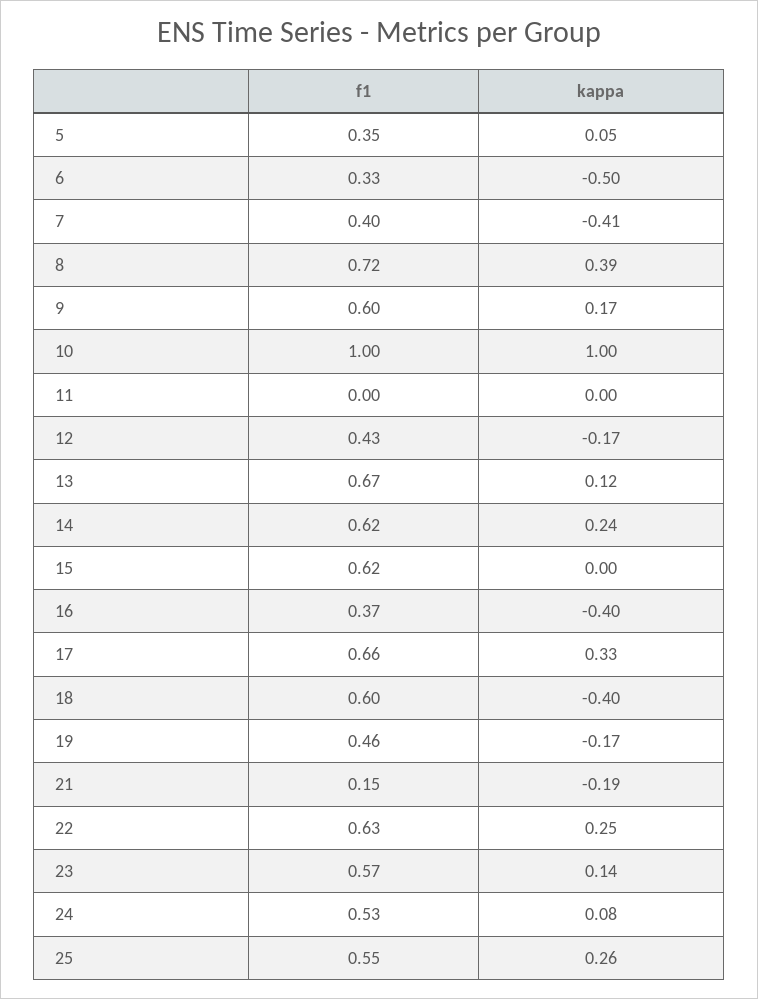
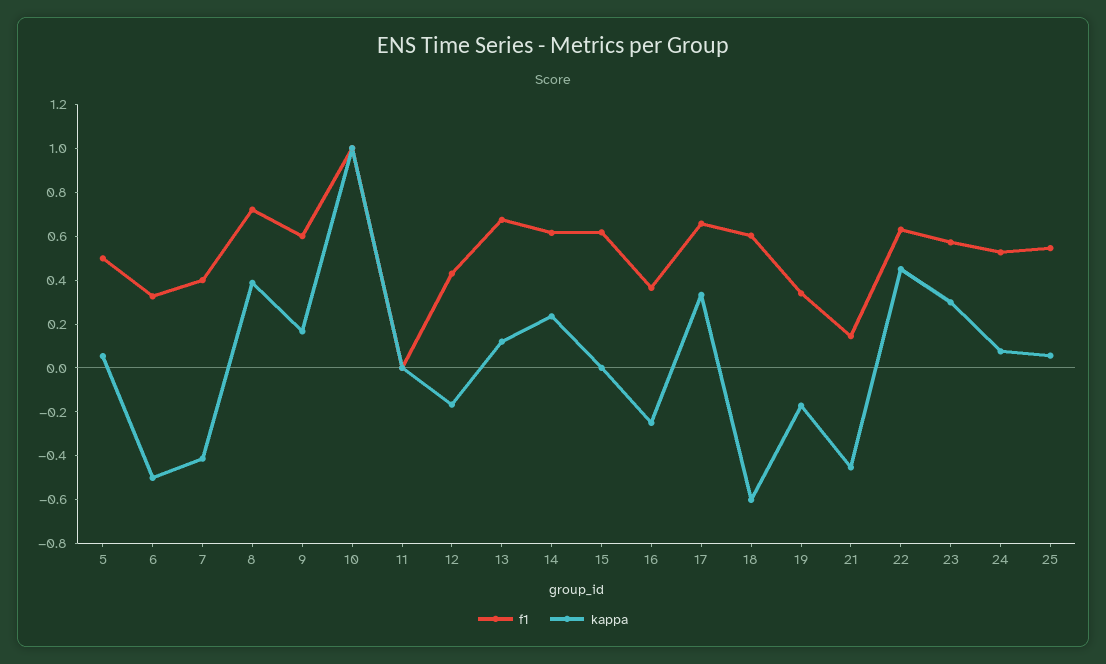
f1, 5: 0.35 -> 0.5
kappa, 16: -0.4 -> -0.25
kappa, 18: -0.4 -> -0.6
f1, 19: 0.46 -> 0.35
kappa, 21: -0.19 -> -0.45
kappa, 22: 0.25 -> 0.45
kappa, 23: 0.14 -> 0.3
kappa, 25: 0.26 -> 0.05

